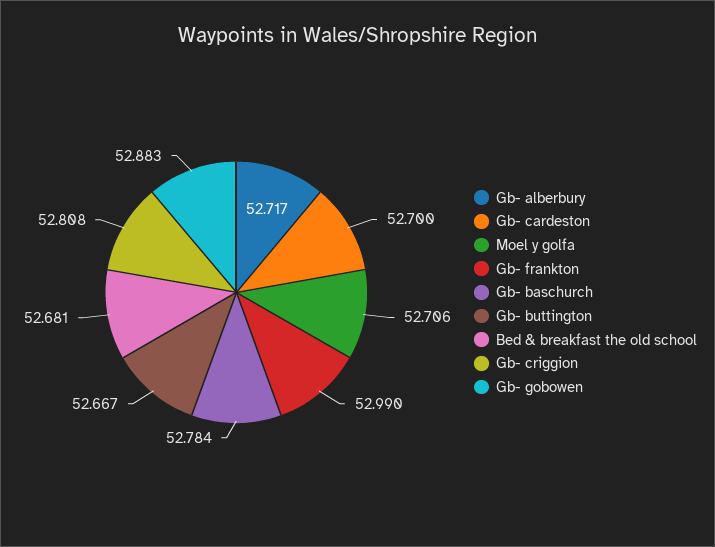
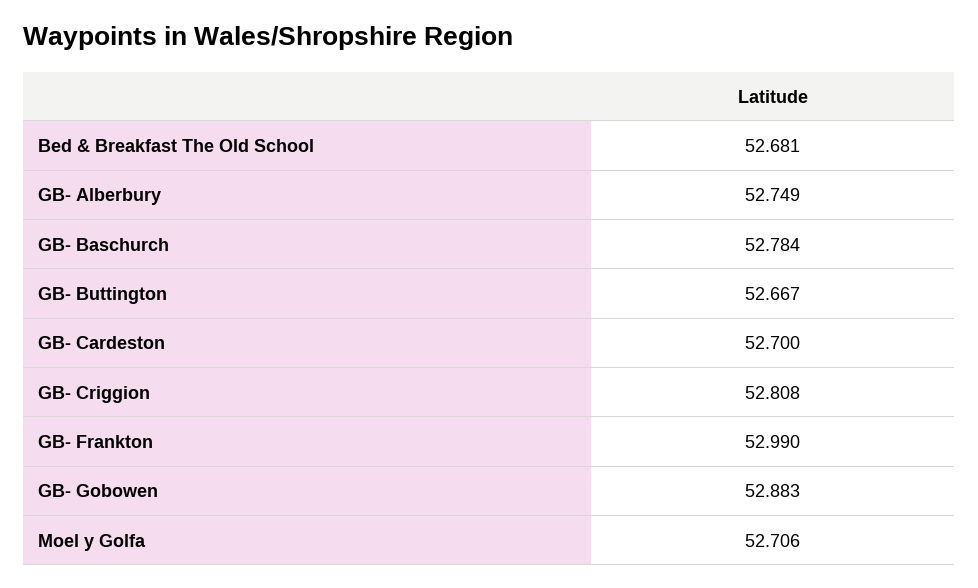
Gb- alberbury: 52.717 -> 52.749

